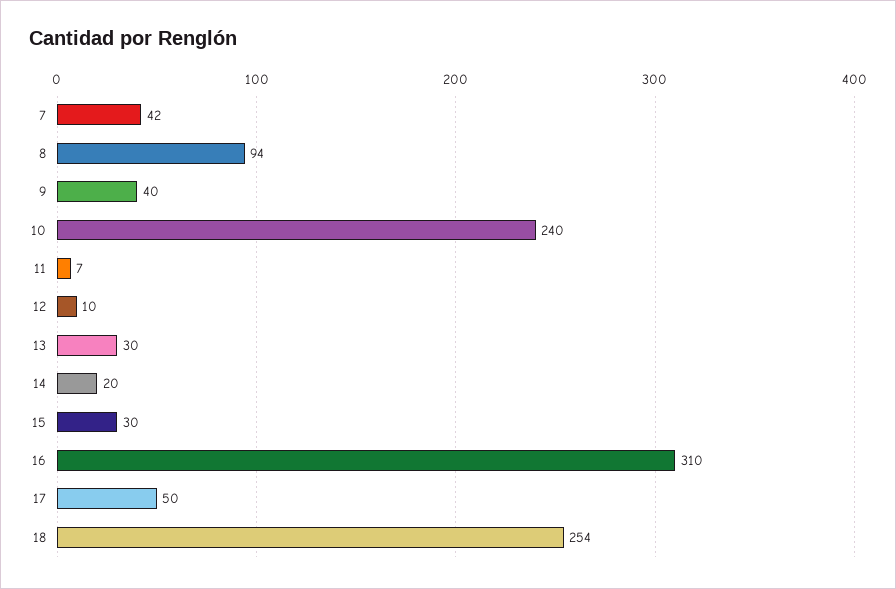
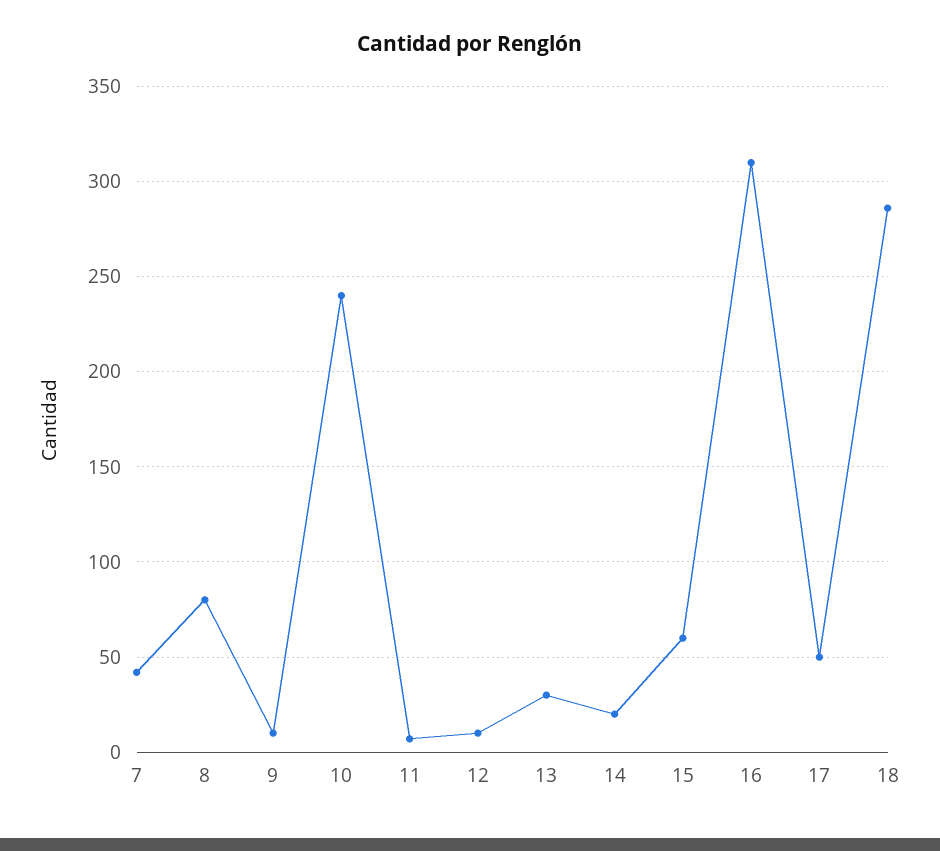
8: 94 -> 80
9: 40 -> 10
15: 30 -> 60
18: 254 -> 285

